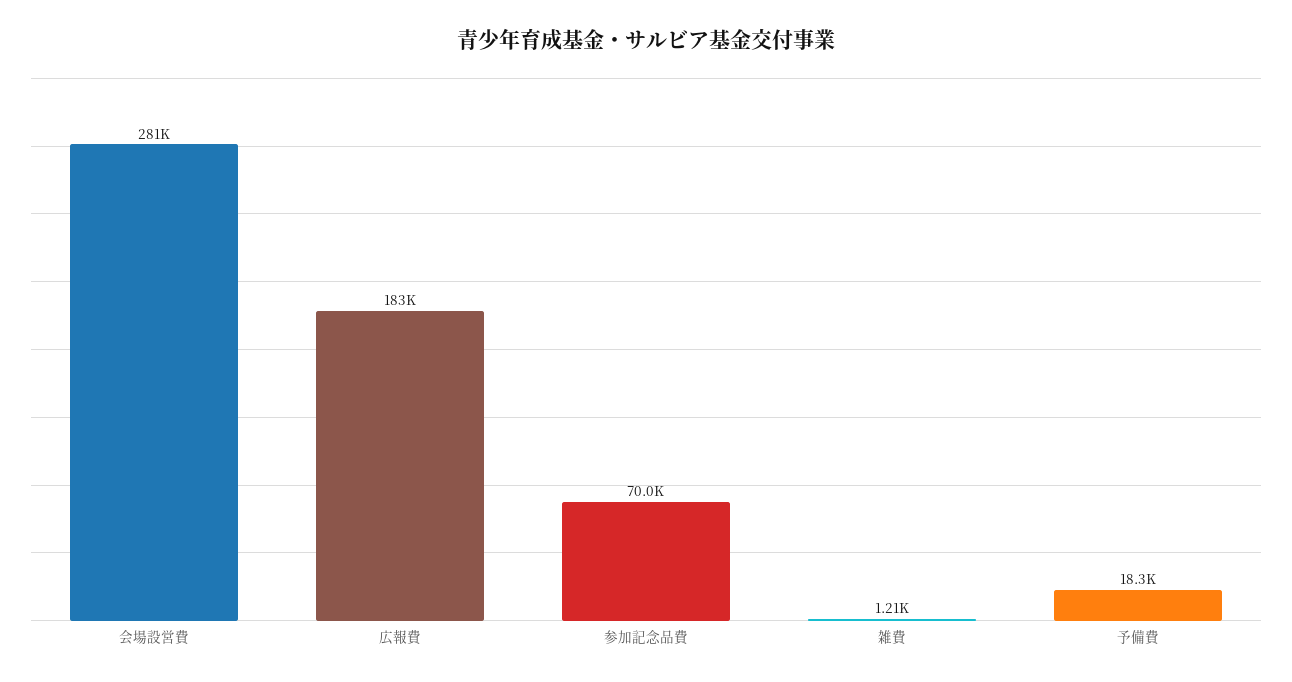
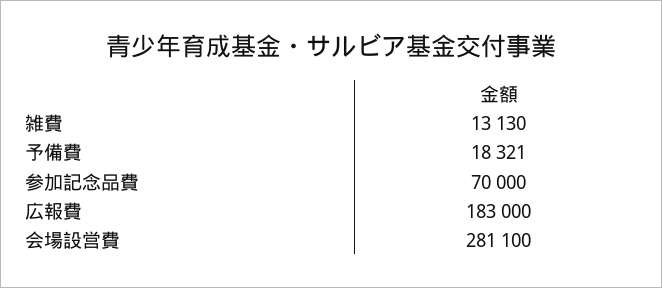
雑費: 1210 -> 13130

